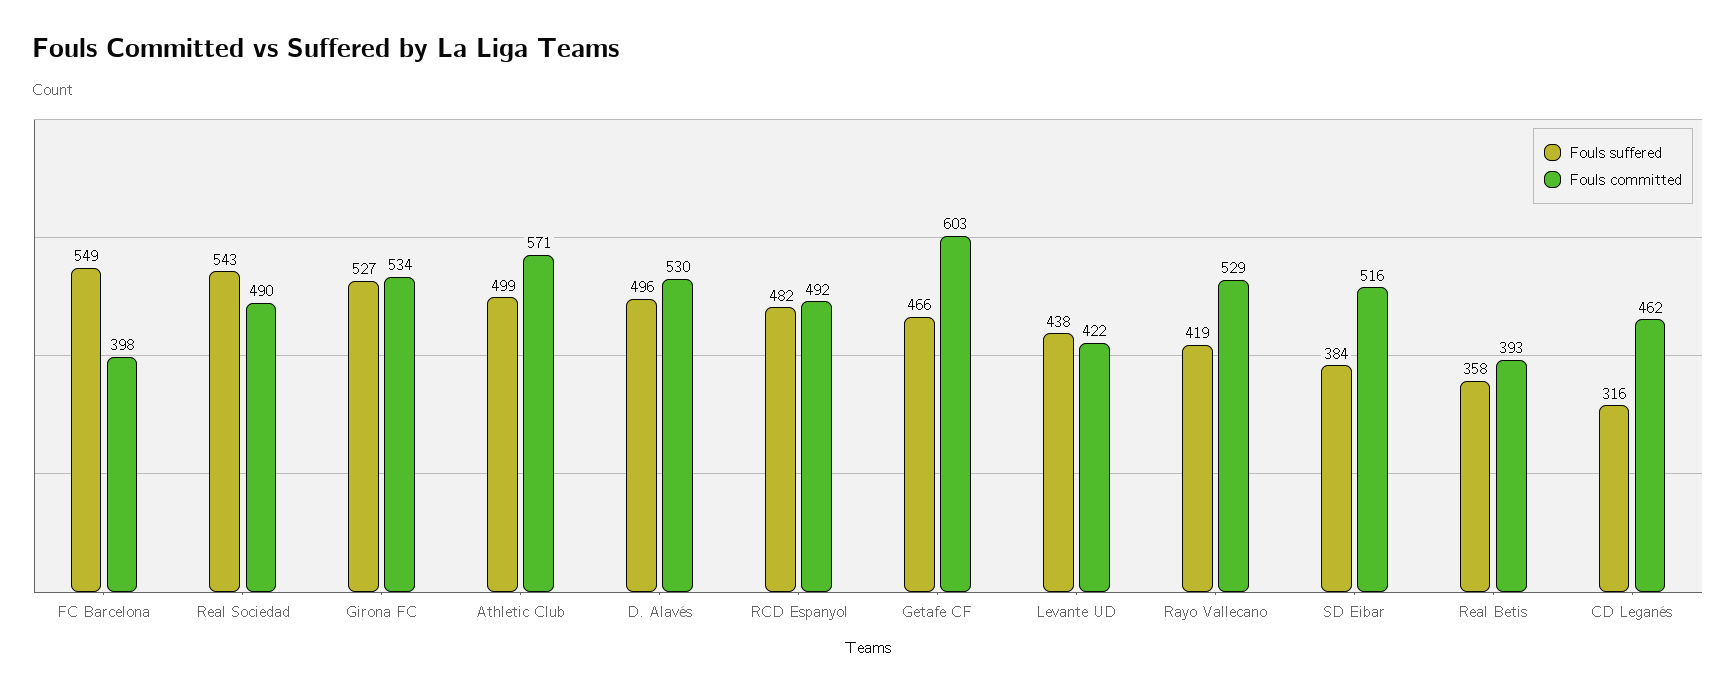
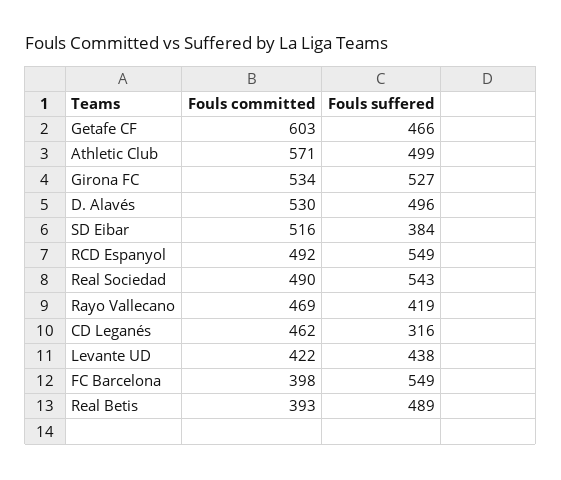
Fouls suffered, RCD Espanyol: 482 -> 549
Fouls committed, Rayo Vallecano: 529 -> 469
Fouls suffered, Real Betis: 358 -> 489

